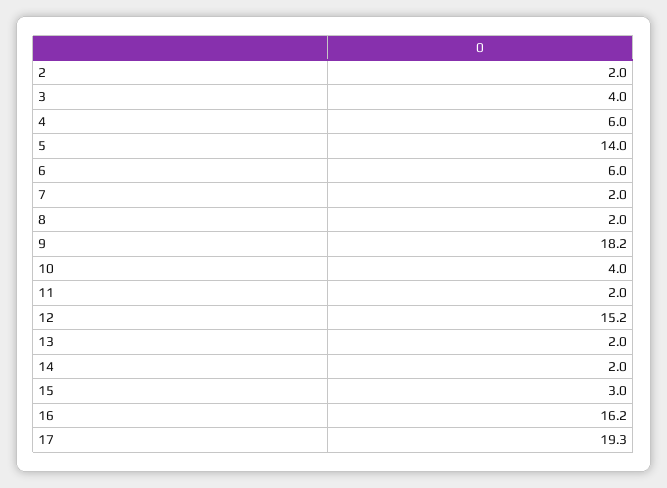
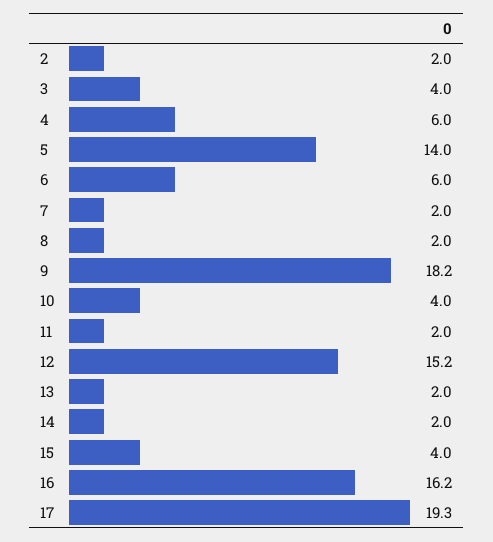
15: 3 -> 4

